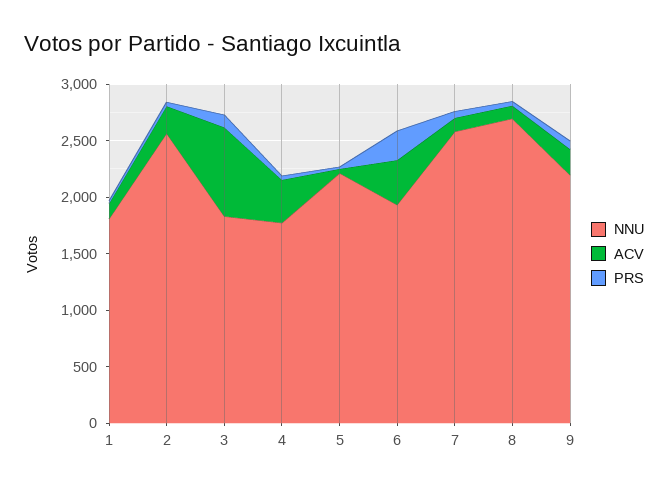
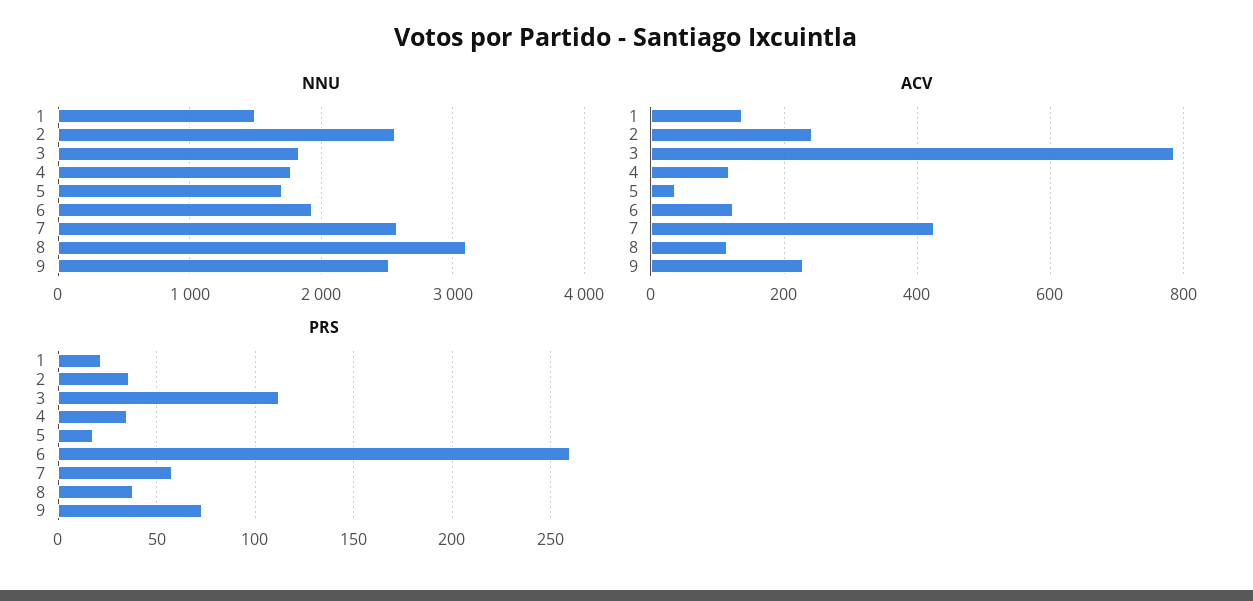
NNU, 1: 1800 -> 1500
ACV, 4: 400 -> 120
NNU, 5: 2200 -> 1700
ACV, 6: 400 -> 120
ACV, 7: 100 -> 420
NNU, 8: 2700 -> 3100
NNU, 9: 2200 -> 2500

